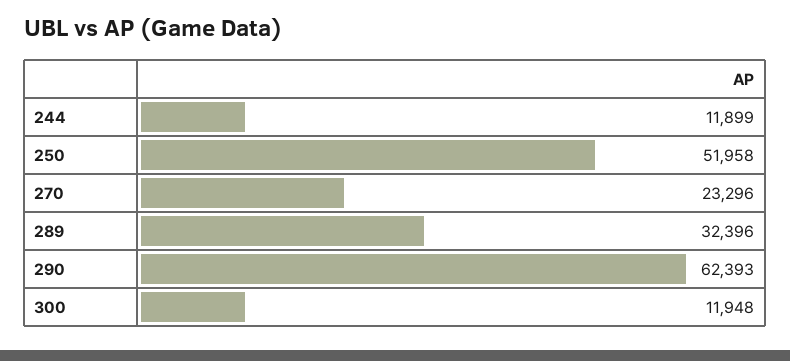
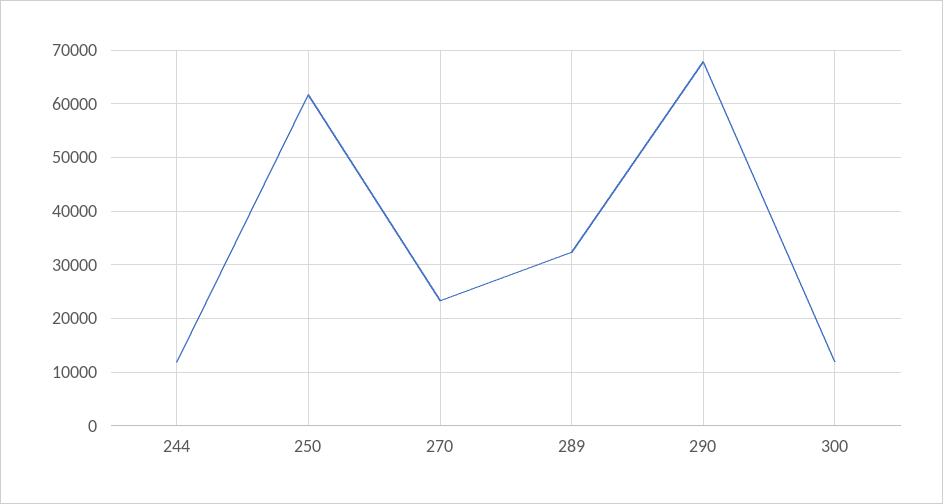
250: 51958 -> 62000
290: 62393 -> 68000

